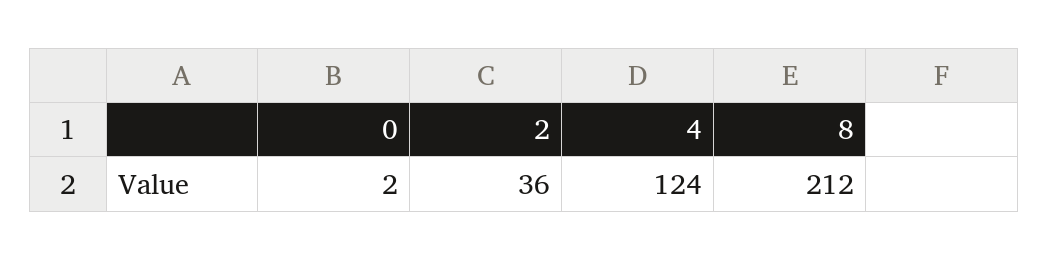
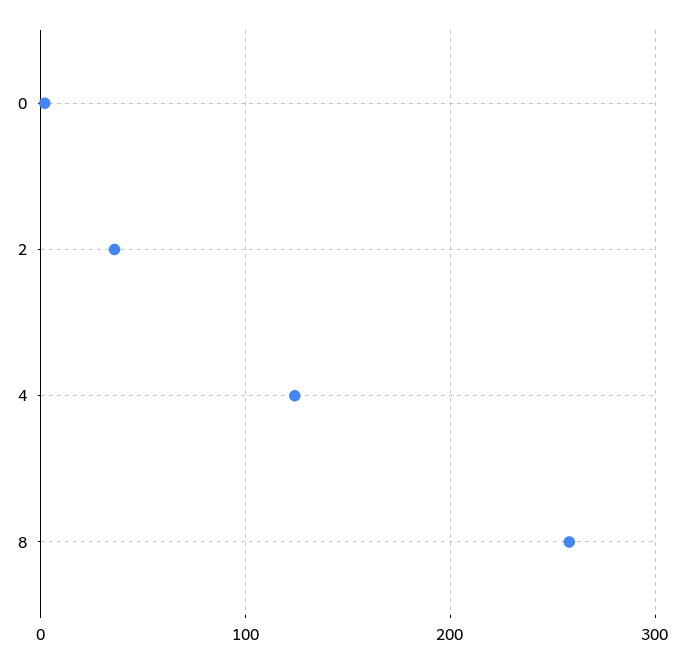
8: 212 -> 260

